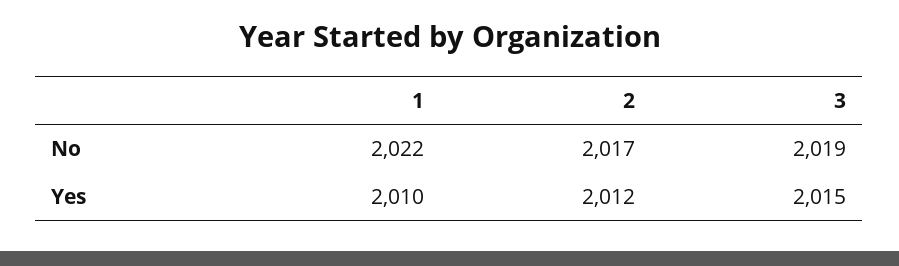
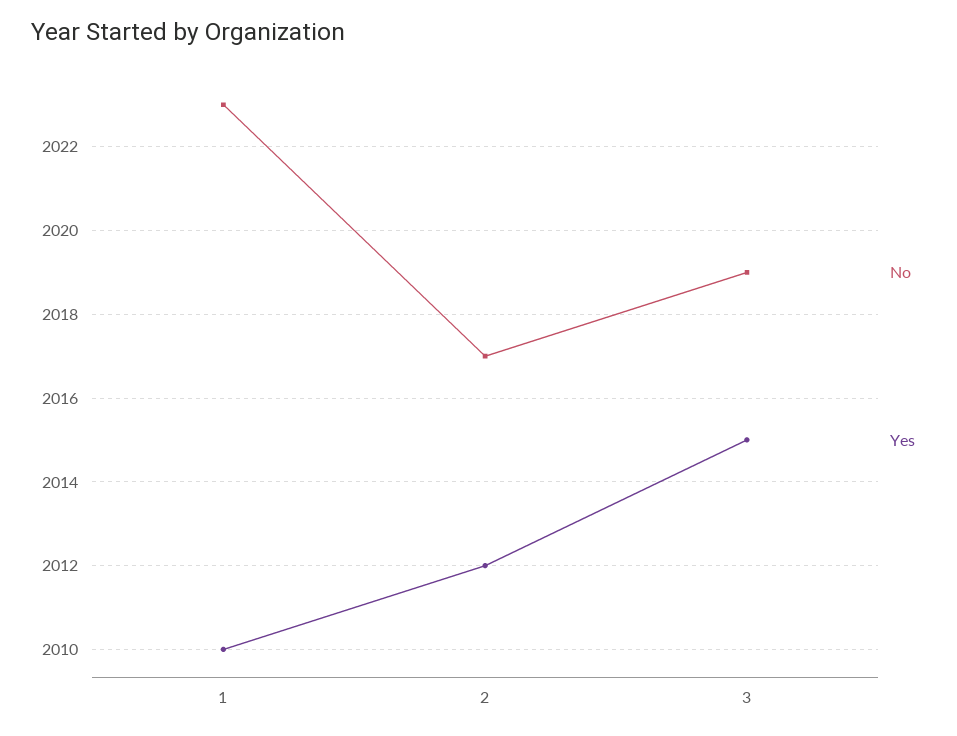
No, 1: 2022 -> 2023

